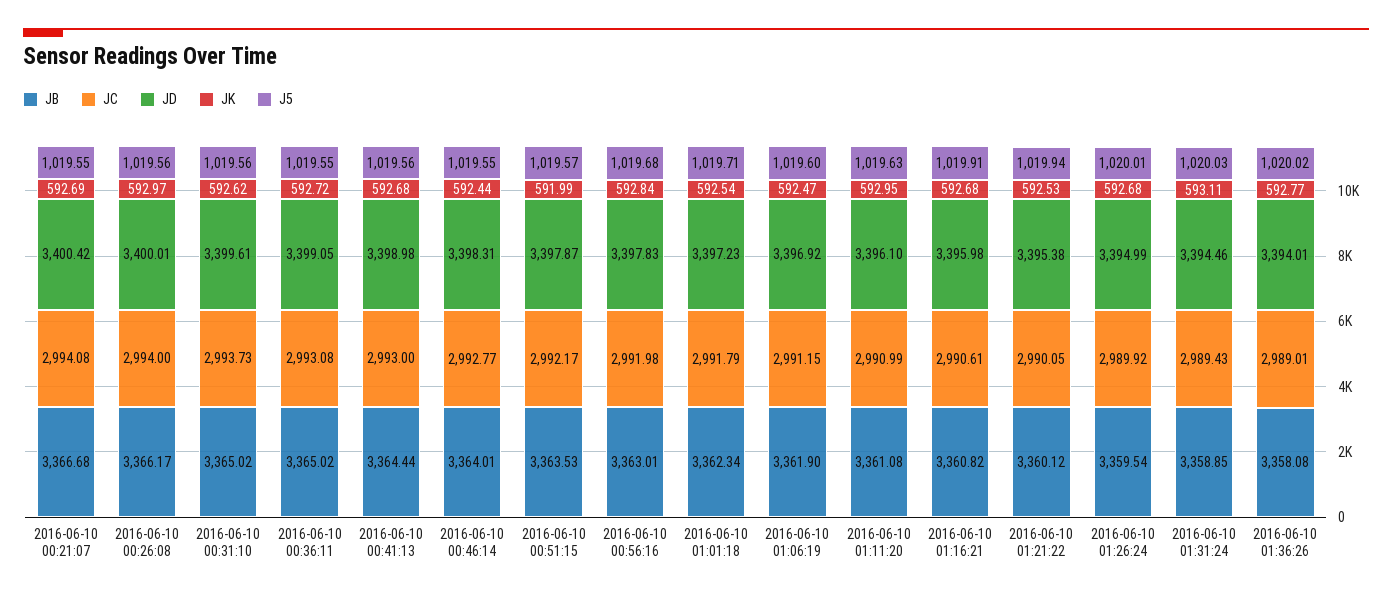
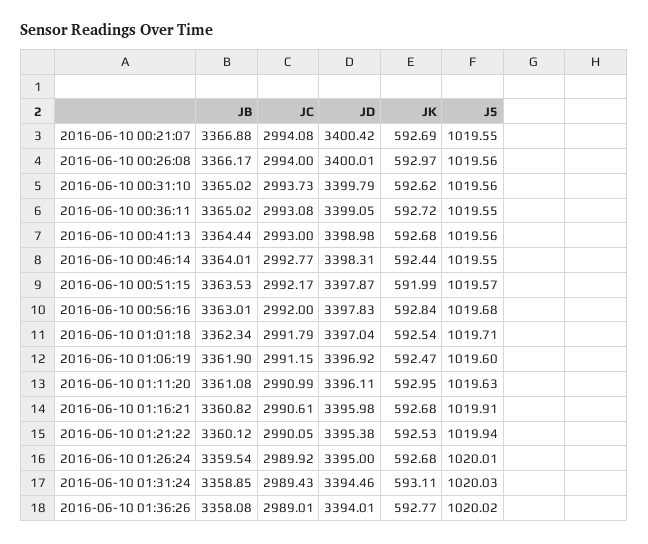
JB, 2016-06-10 00:21:07: 3366.68 -> 3366.88
JD, 2016-06-10 00:31:10: 3399.61 -> 3399.79
JC, 2016-06-10 00:56:16: 2991.98 -> 2992
JD, 2016-06-10 01:01:18: 3397.23 -> 3397.04
JD, 2016-06-10 01:11:20: 3396.1 -> 3396.11
JD, 2016-06-10 01:26:24: 3394.99 -> 3395

